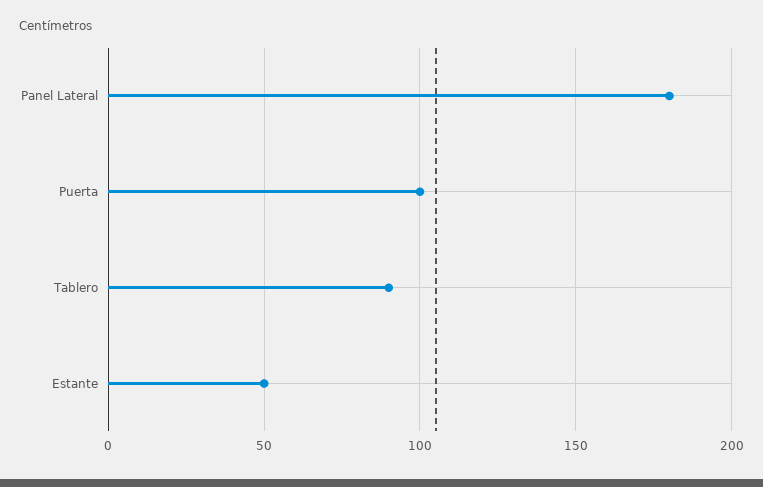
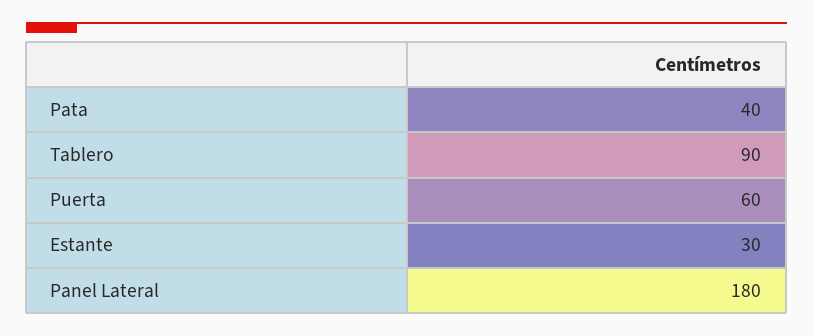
Puerta: 100 -> 60
Estante: 50 -> 30
Pata: none -> 40

